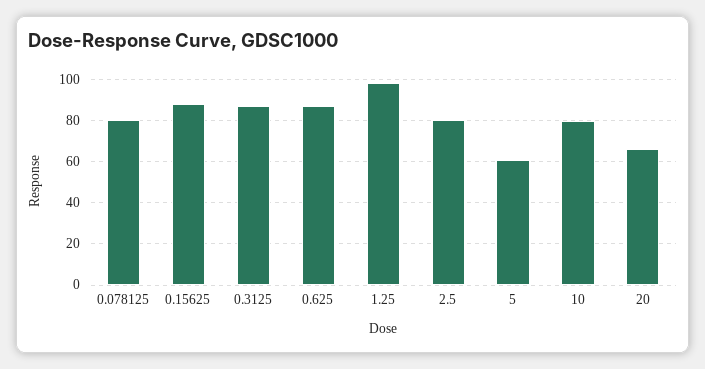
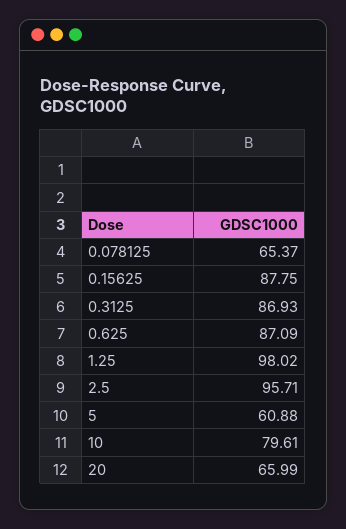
0.078125: 80 -> 65.37
2.5: 80 -> 95.71

